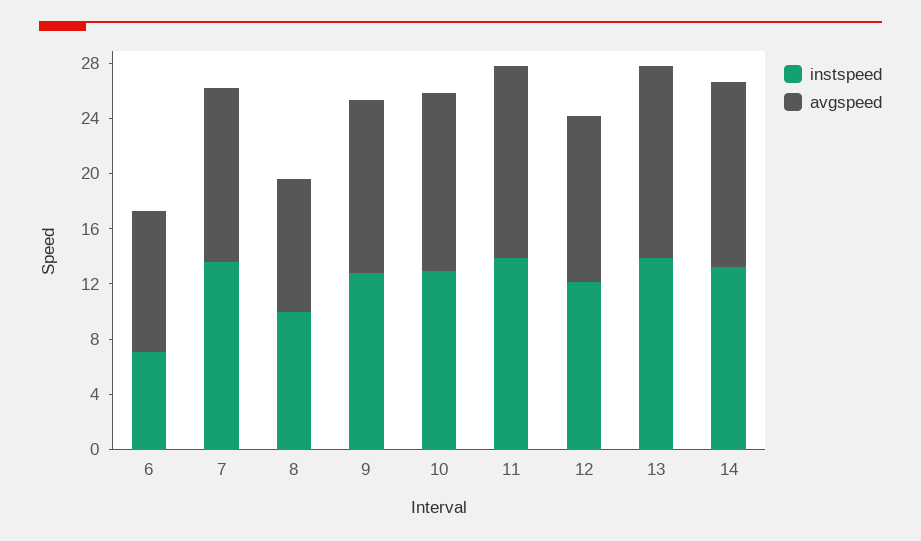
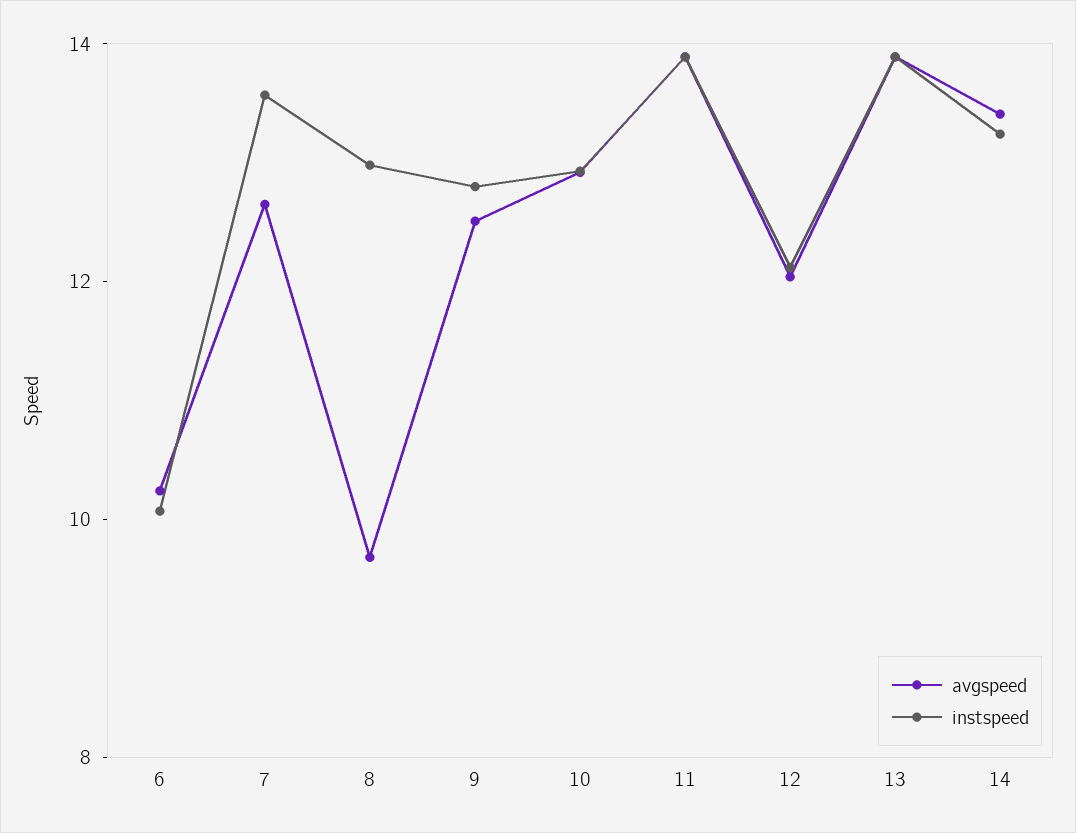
instspeed, 6: 7 -> 10
instspeed, 8: 10 -> 13

